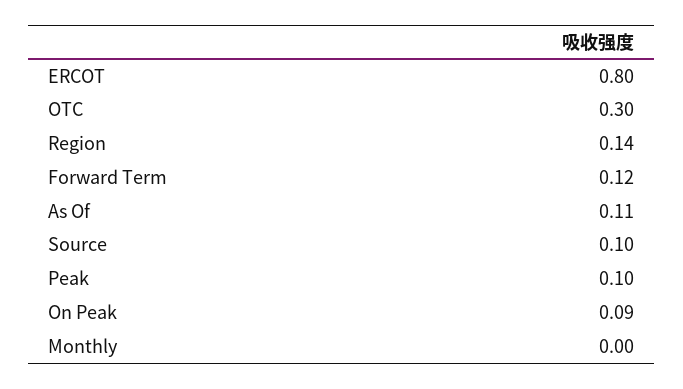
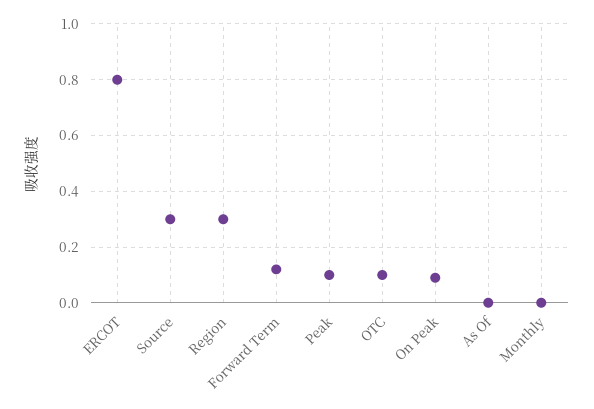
OTC: 0.3 -> 0.1
Region: 0.14 -> 0.3
As Of: 0.11 -> 0
Source: 0.1 -> 0.3

